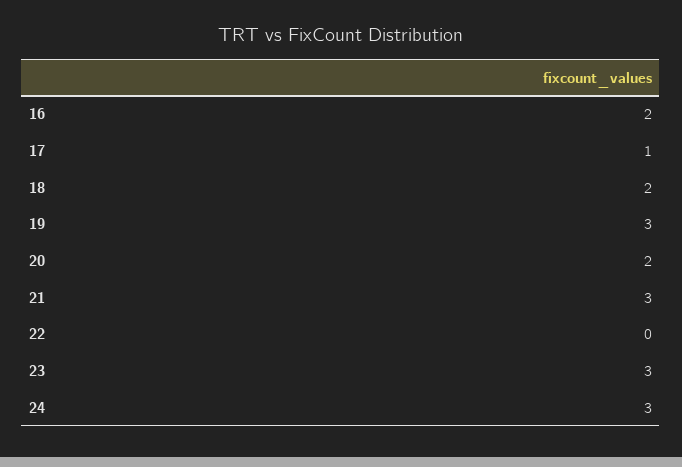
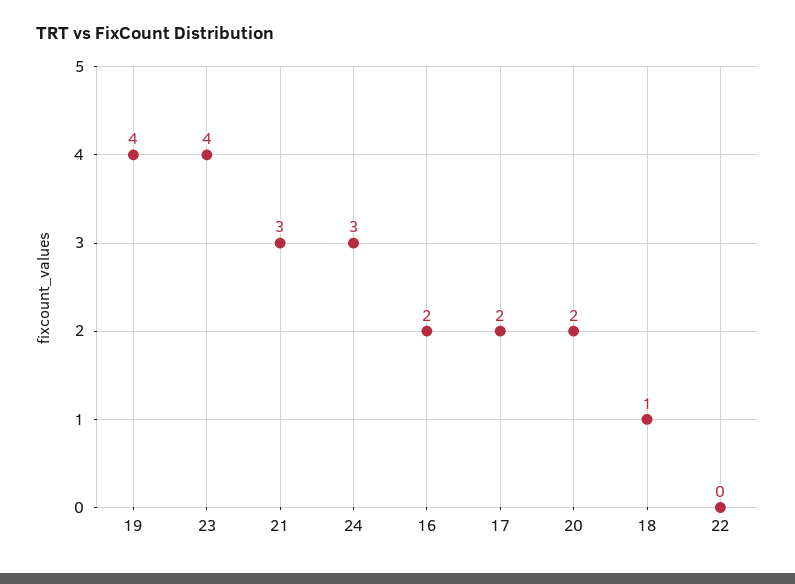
17: 1 -> 2
18: 2 -> 1
19: 3 -> 4
23: 3 -> 4

